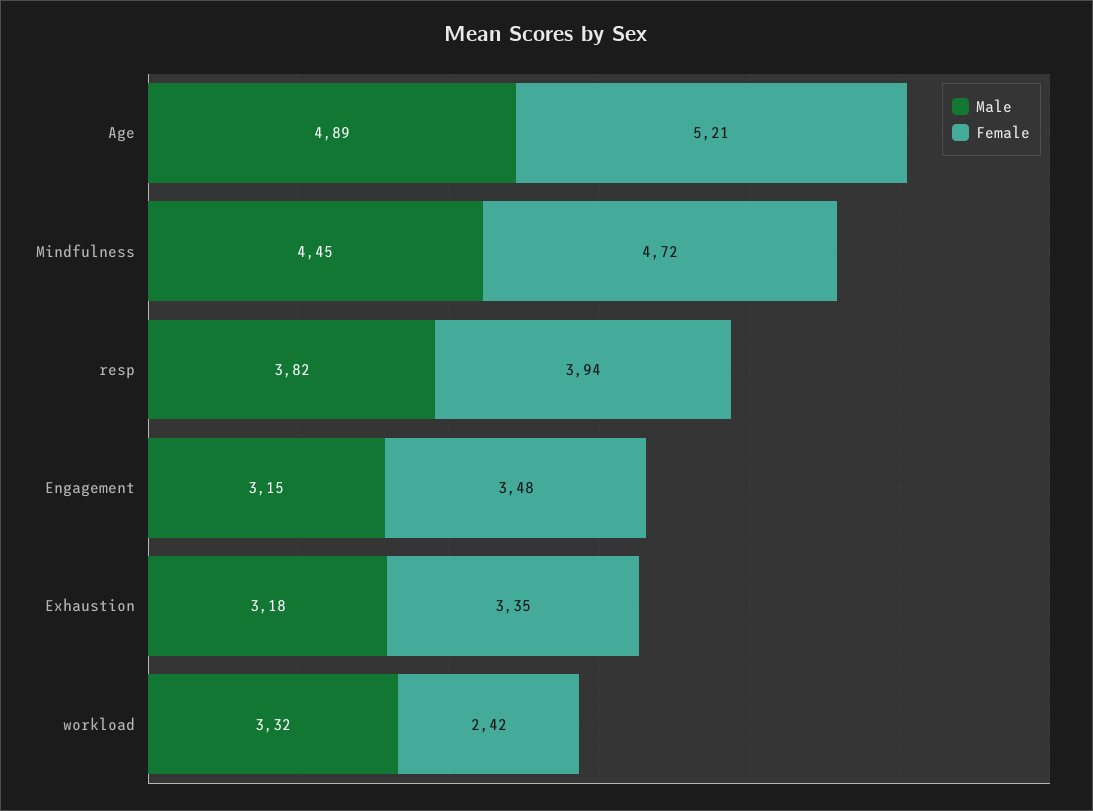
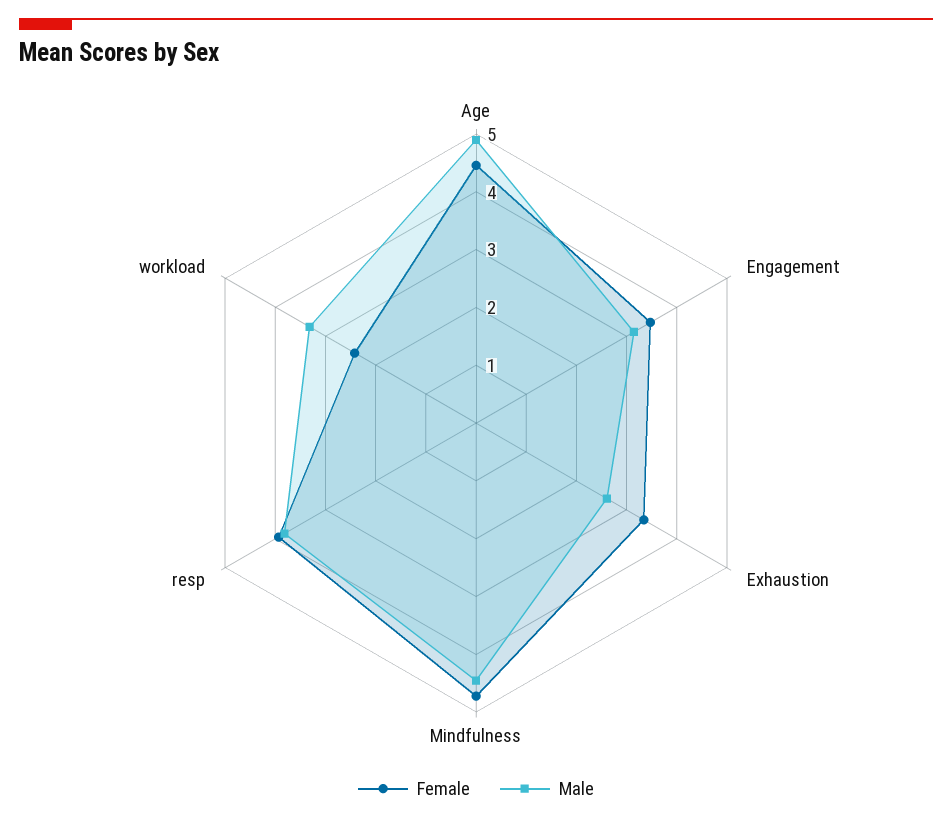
Female, Age: 5.21 -> 4.4
Male, Exhaustion: 3.18 -> 2.6

